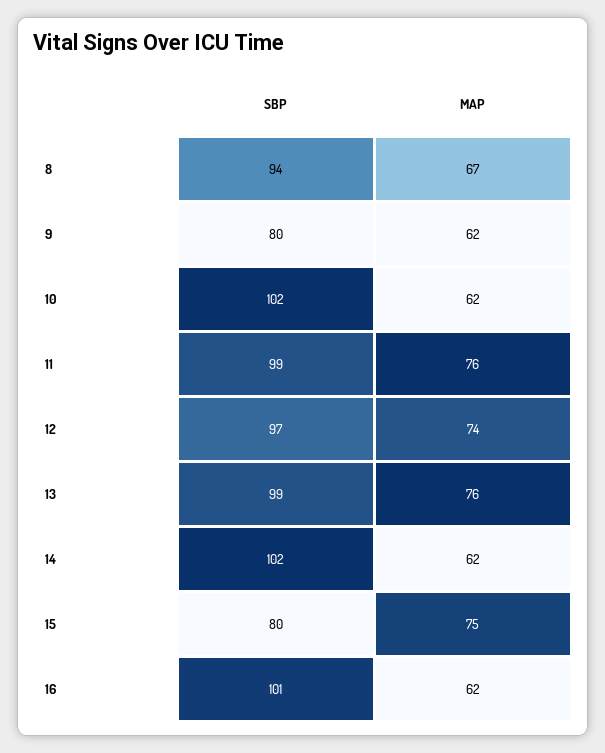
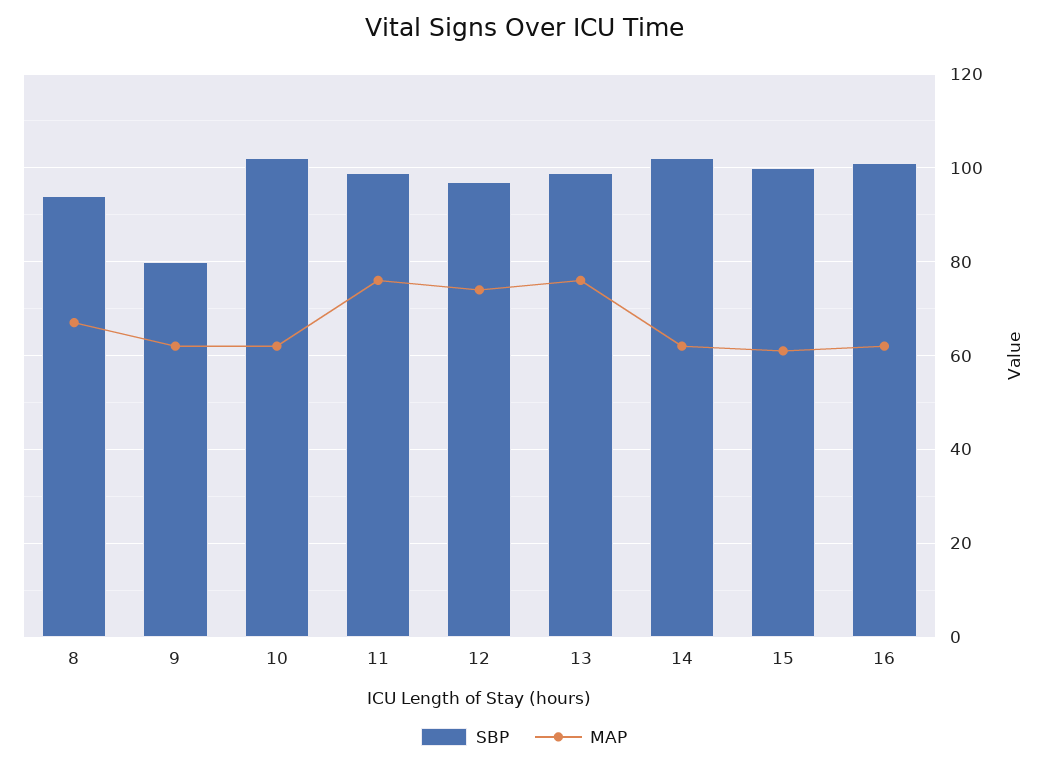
SBP, 15: 80 -> 100
MAP, 15: 75 -> 60

